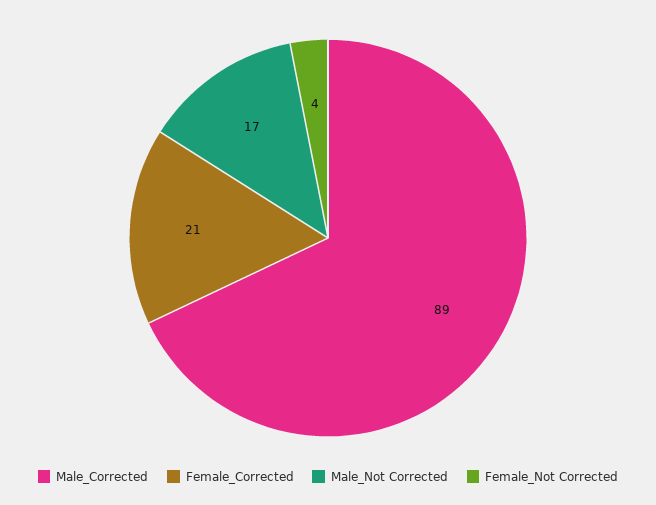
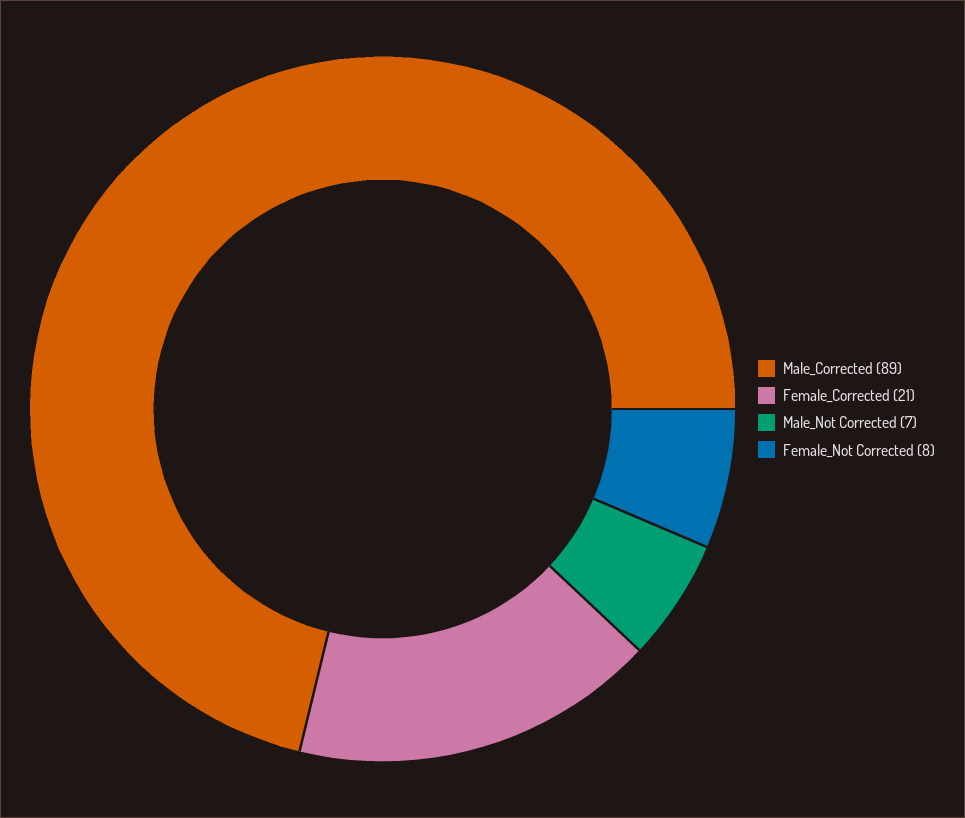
Male_Not Corrected: 17 -> 7
Female_Not Corrected: 4 -> 8

